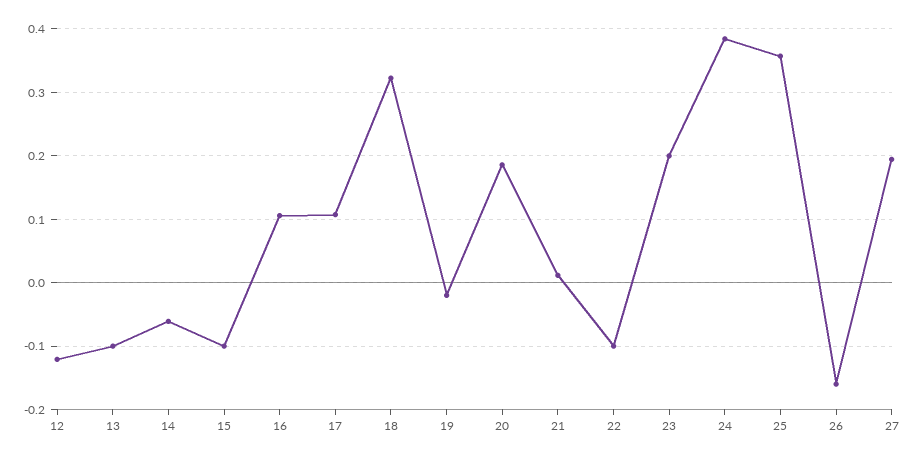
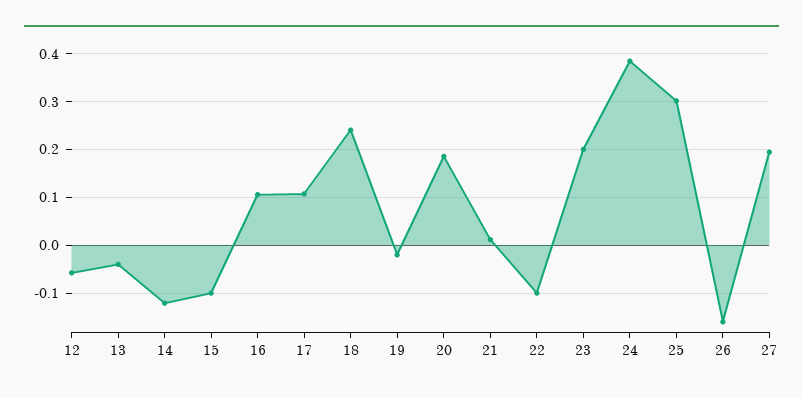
12: -0.12 -> -0.06
13: -0.1 -> -0.04
14: -0.06 -> -0.12
18: 0.32 -> 0.24
25: 0.36 -> 0.3

